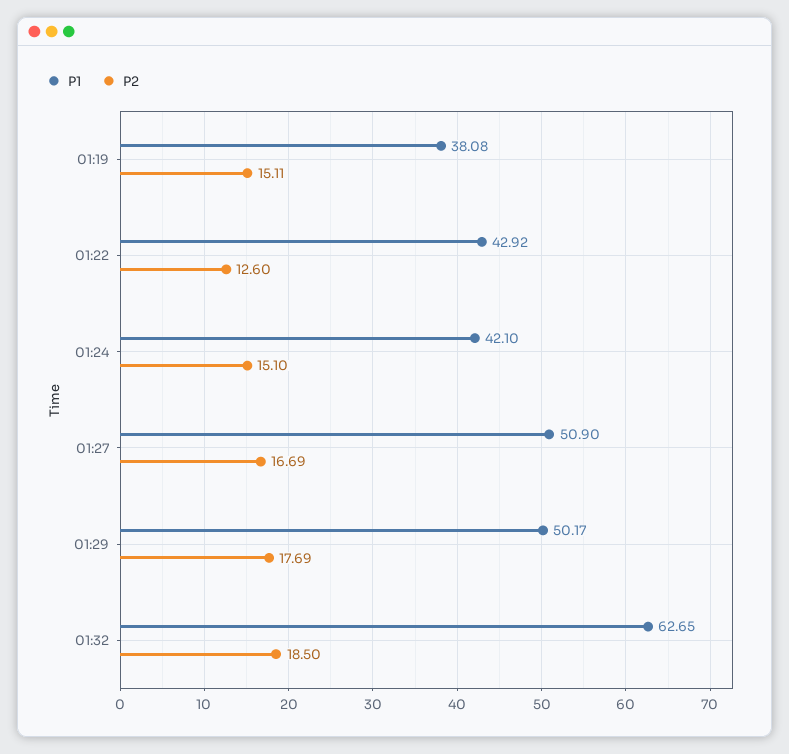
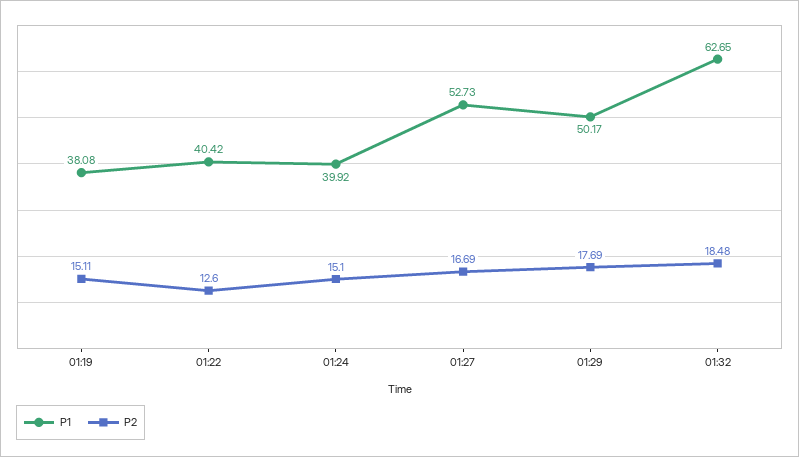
P1, 01:22: 42.92 -> 40.42
P1, 01:24: 42.1 -> 39.92
P1, 01:27: 50.9 -> 52.73
P2, 01:32: 18.5 -> 18.48

